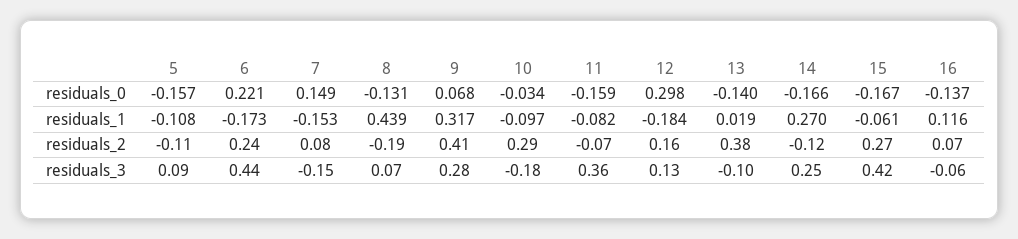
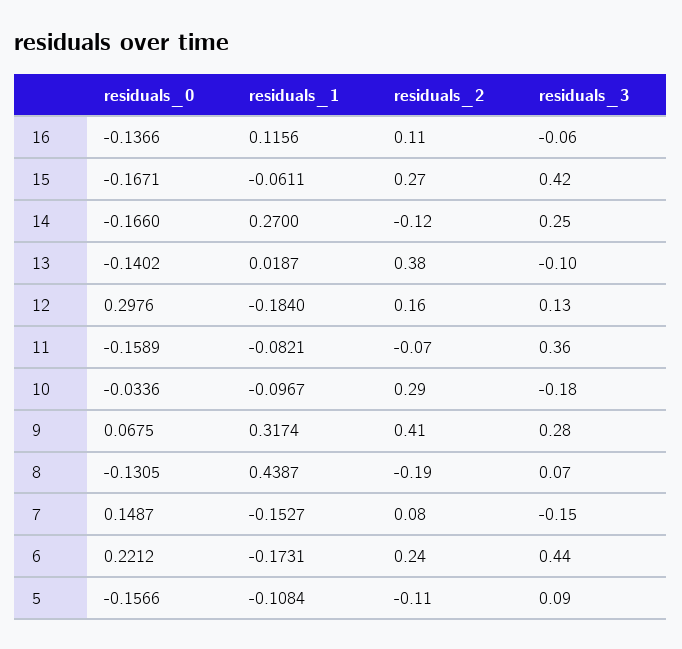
16, residuals_2: 0.07 -> 0.11

